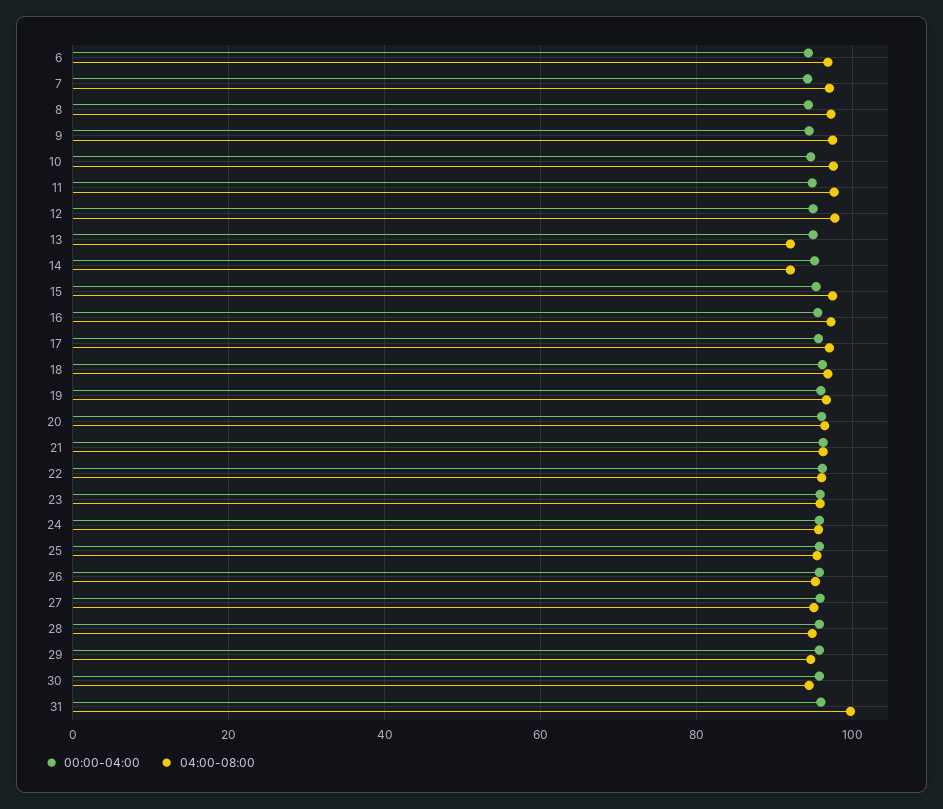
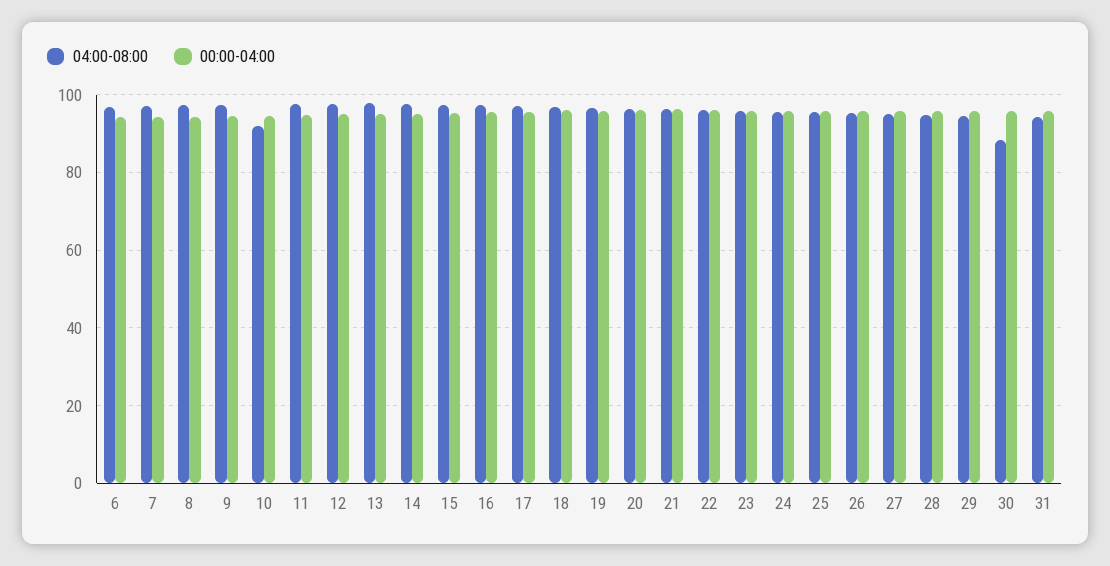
04:00-08:00, 10: 98 -> 92
04:00-08:00, 13: 92 -> 98
04:00-08:00, 14: 92 -> 98
04:00-08:00, 30: 94 -> 88
04:00-08:00, 31: 100 -> 94

